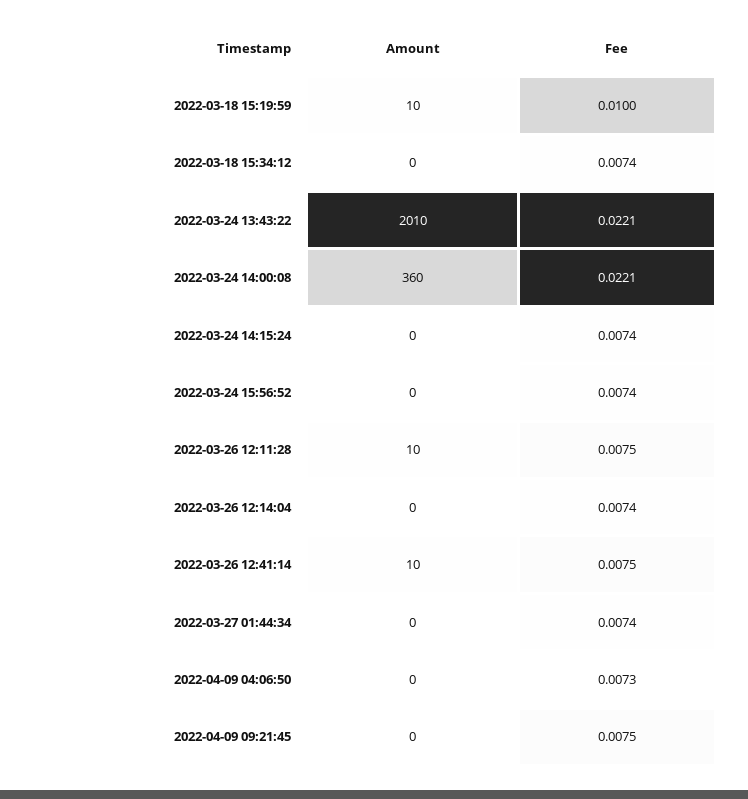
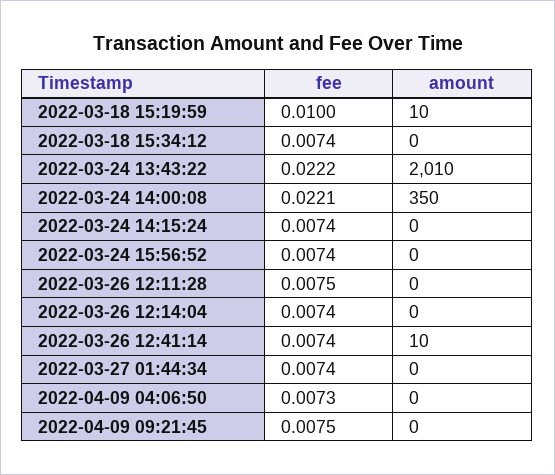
Fee, 2022-03-24 13:43:22: 0.0221 -> 0.0222
Amount, 2022-03-24 14:00:08: 360 -> 350
Amount, 2022-03-26 12:11:28: 10 -> 0
Fee, 2022-03-26 12:41:14: 0.0075 -> 0.0074

